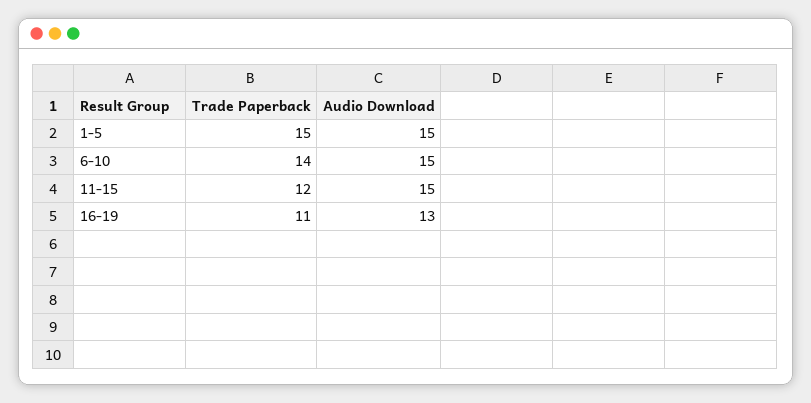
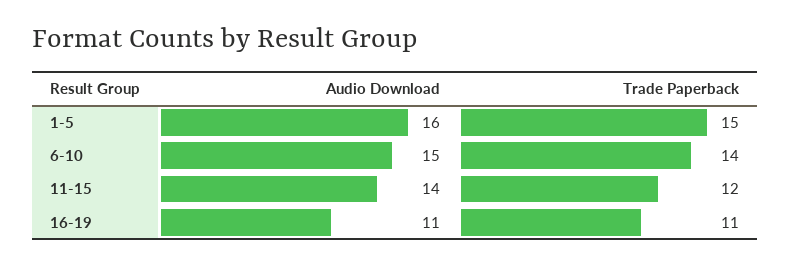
Audio Download, 1-5: 15 -> 16
Audio Download, 11-15: 15 -> 14
Audio Download, 16-19: 13 -> 11

